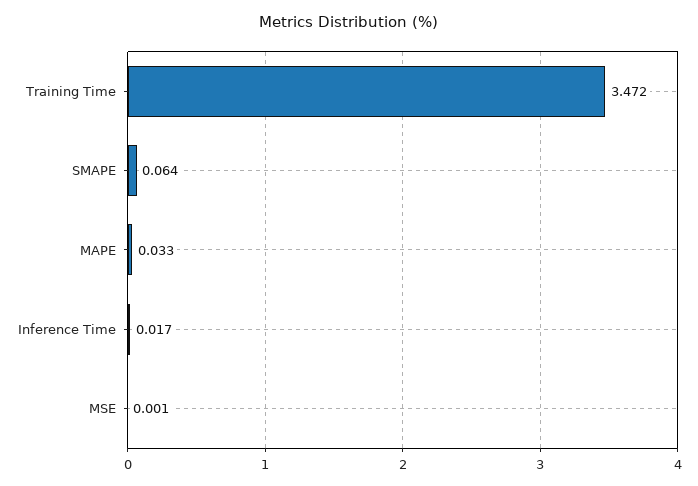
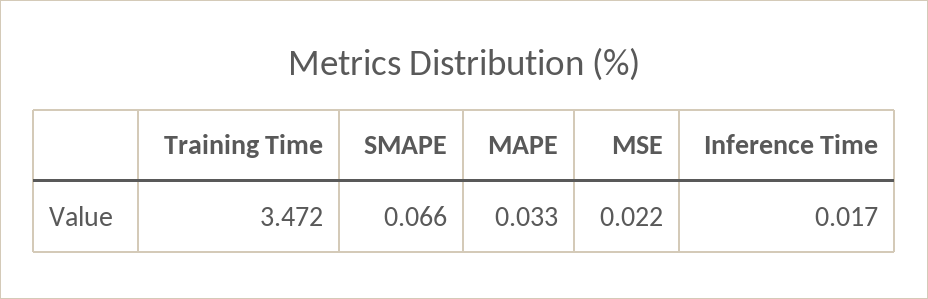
SMAPE: 0.064 -> 0.066
MSE: 0.001 -> 0.022

